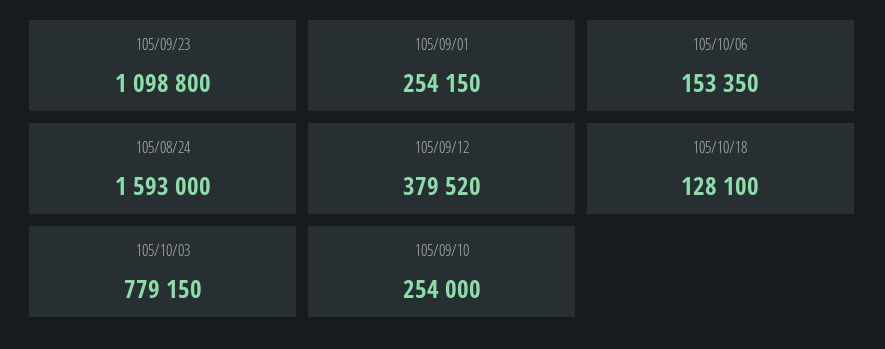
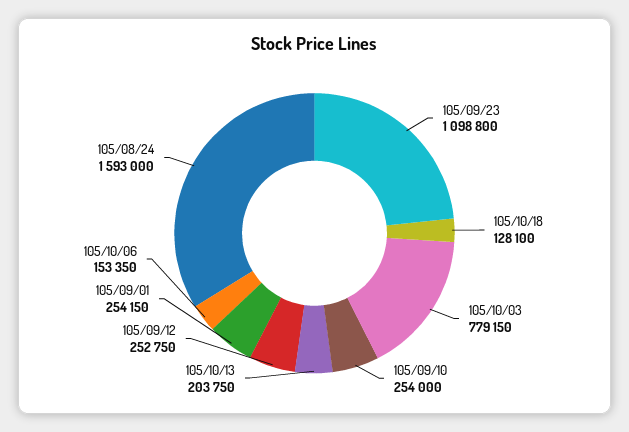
105/09/12: 379520 -> 252750
105/10/13: none -> 203750

